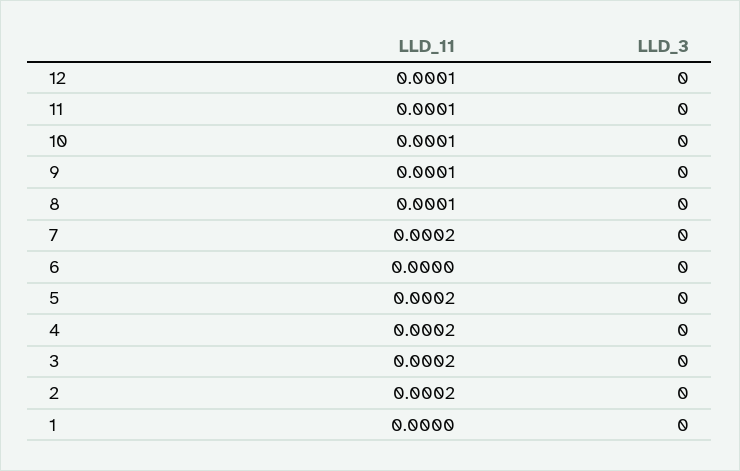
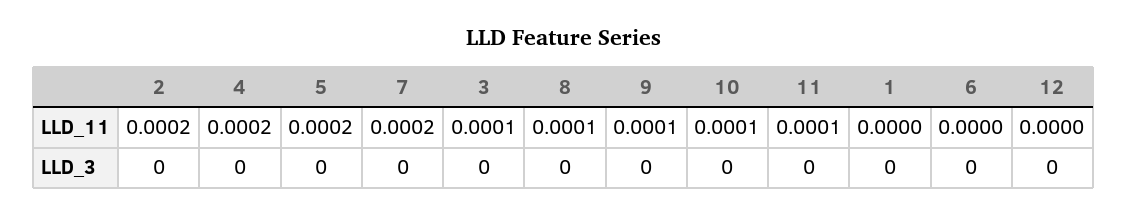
LLD_11, 12: 0.0001 -> 0
LLD_11, 3: 0.0002 -> 0.0001

